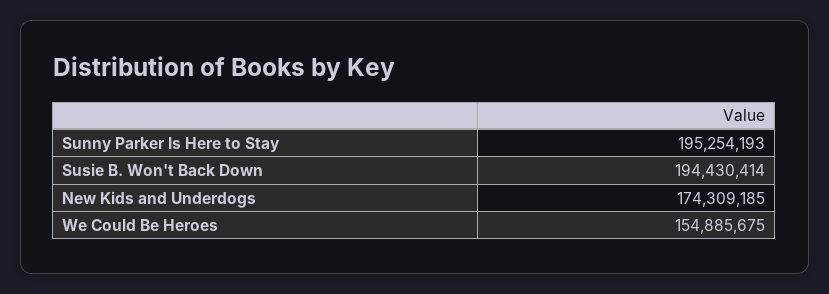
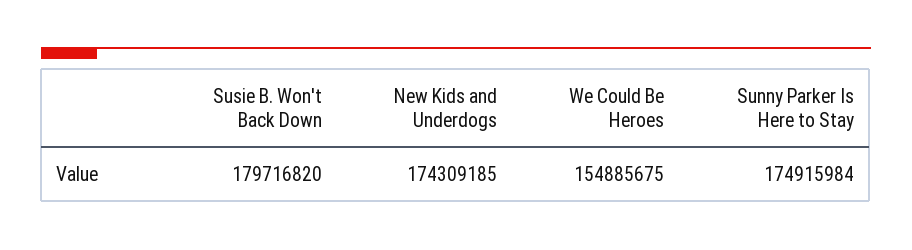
Sunny Parker Is Here to Stay: 195254193 -> 174915984
Susie B. Won't Back Down: 194430414 -> 179716820

